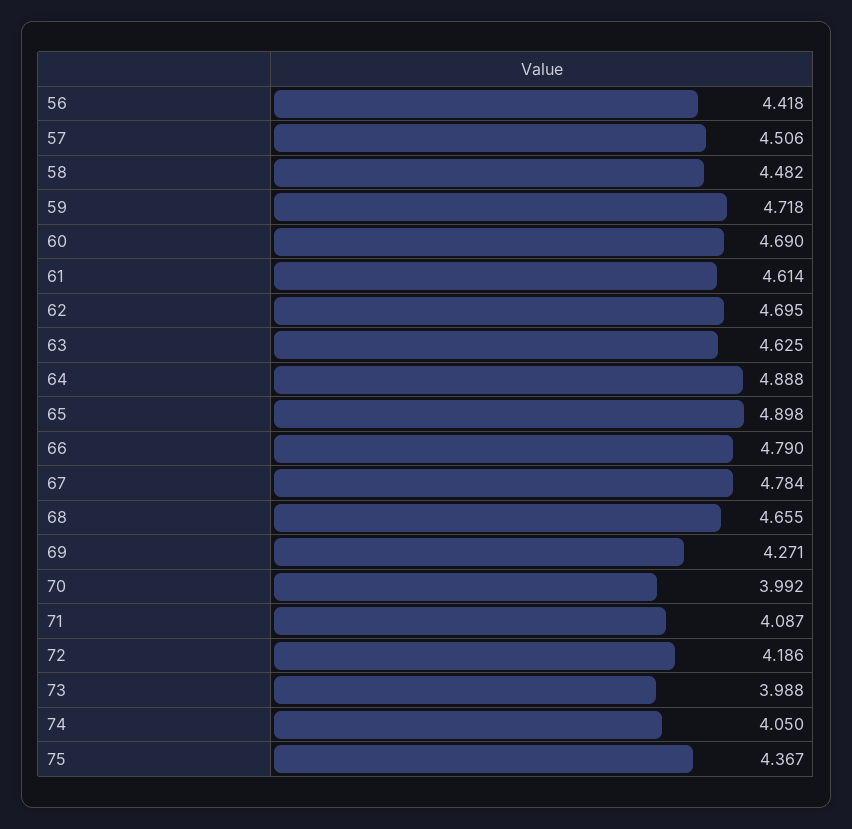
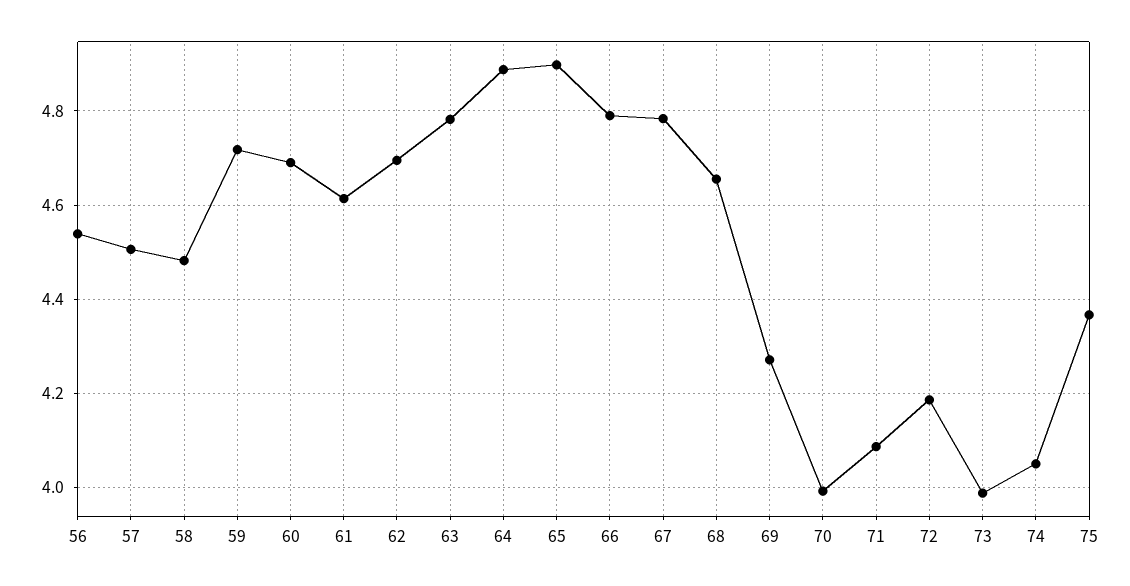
56: 4.418 -> 4.54
63: 4.625 -> 4.78

